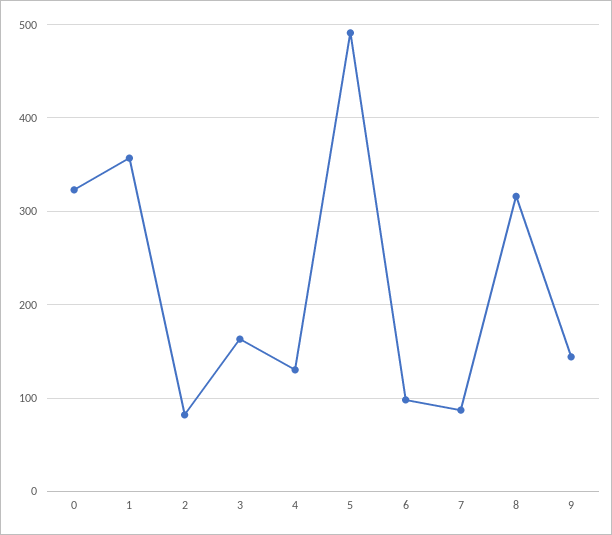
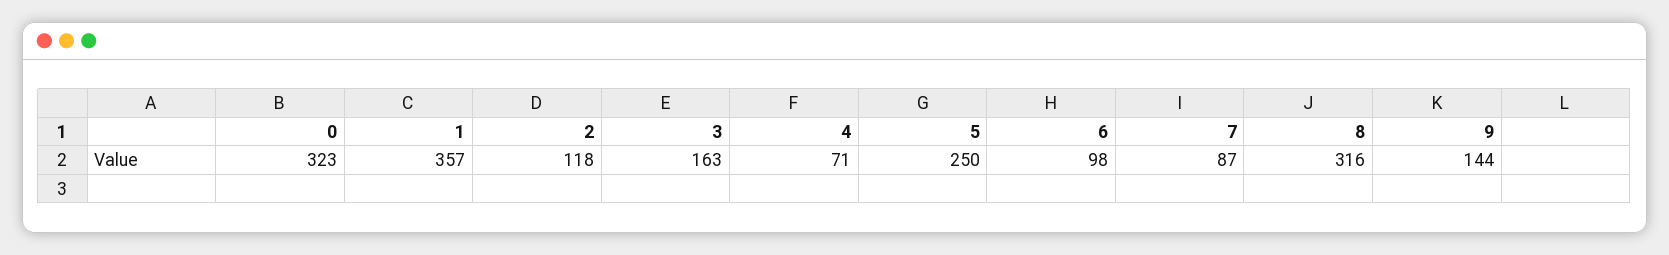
2: 80 -> 118
4: 130 -> 71
5: 490 -> 250

